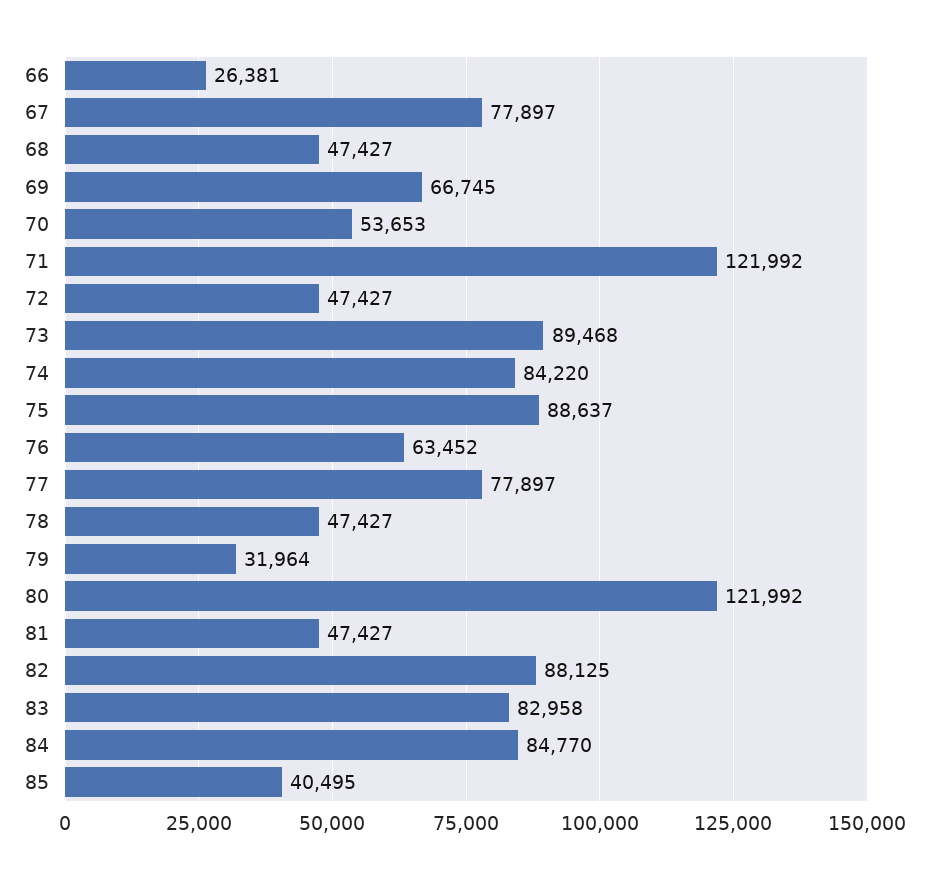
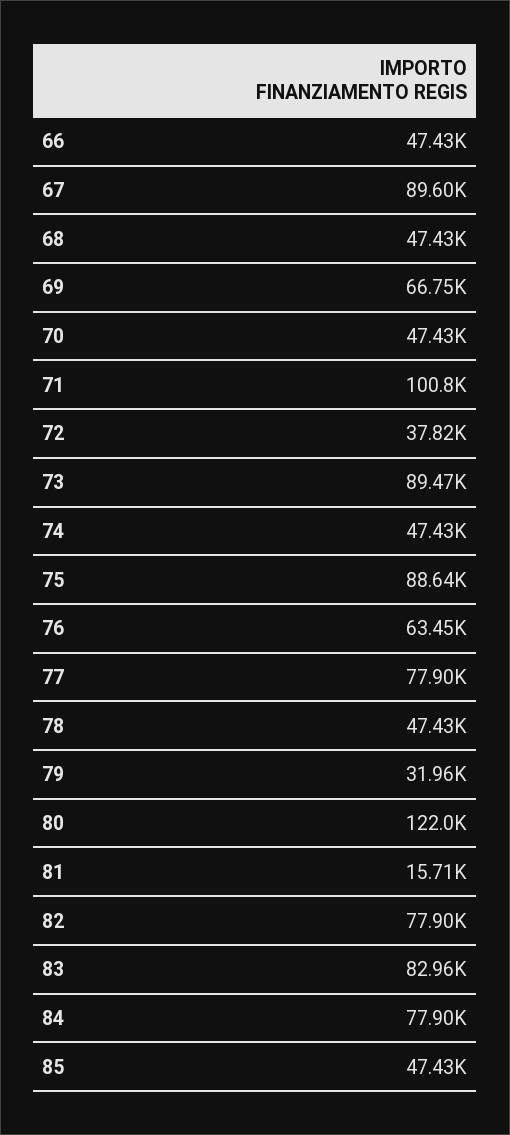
66: 26381 -> 47430
67: 77897 -> 89600
70: 53653 -> 47430
71: 121992 -> 100800
72: 47427 -> 37820
74: 84220 -> 47430
81: 47427 -> 15710
82: 88125 -> 77900
84: 84770 -> 77900
85: 40495 -> 47430

